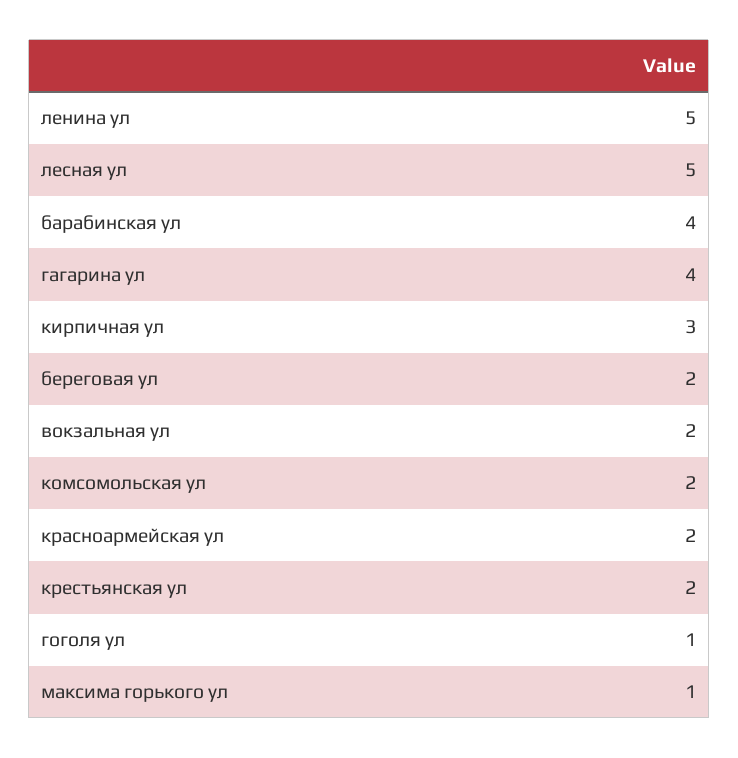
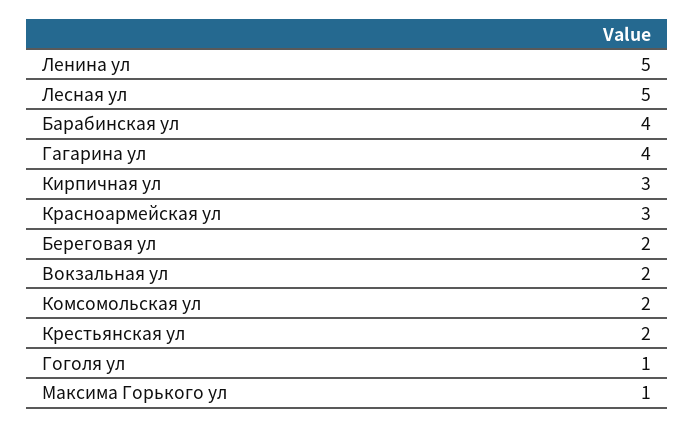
красноармейская ул: 2 -> 3

